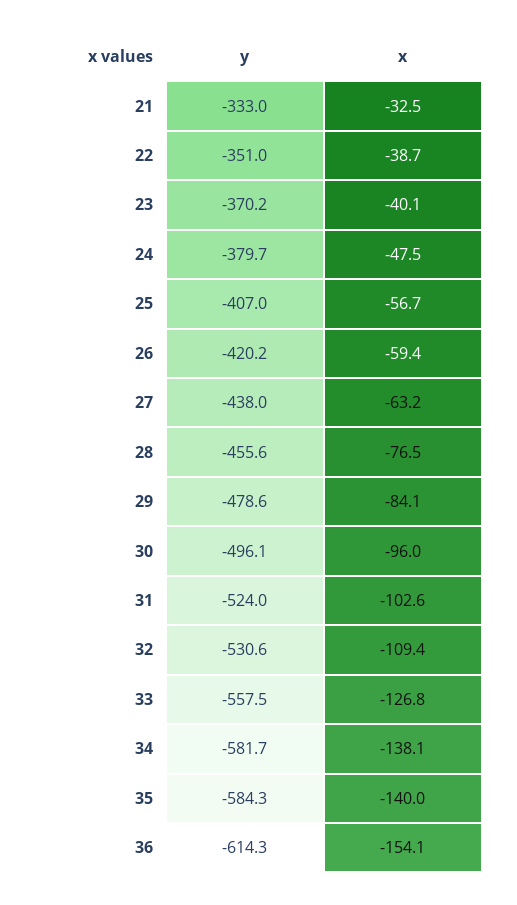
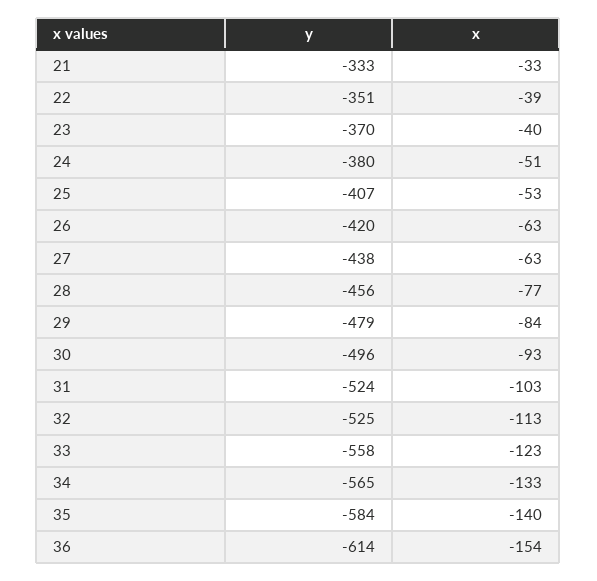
x, 24: -47.5 -> -51
x, 25: -56.7 -> -53
x, 26: -59.4 -> -63
x, 30: -96 -> -93
y, 32: -530.6 -> -525
x, 32: -109.4 -> -113
x, 33: -126.8 -> -123
y, 34: -581.7 -> -565
x, 34: -138.1 -> -133

